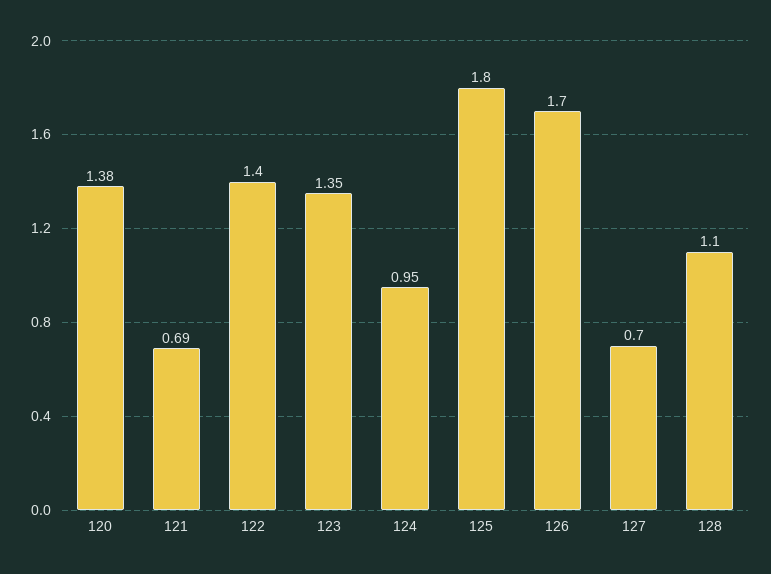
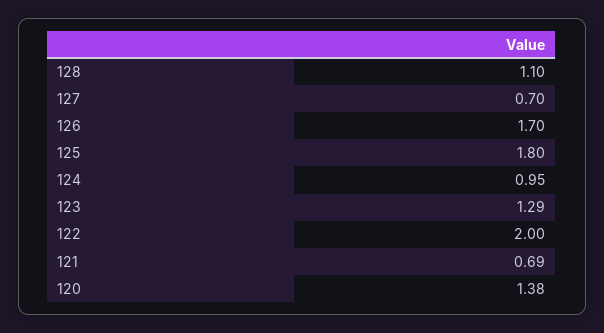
122: 1.4 -> 2
123: 1.35 -> 1.29

